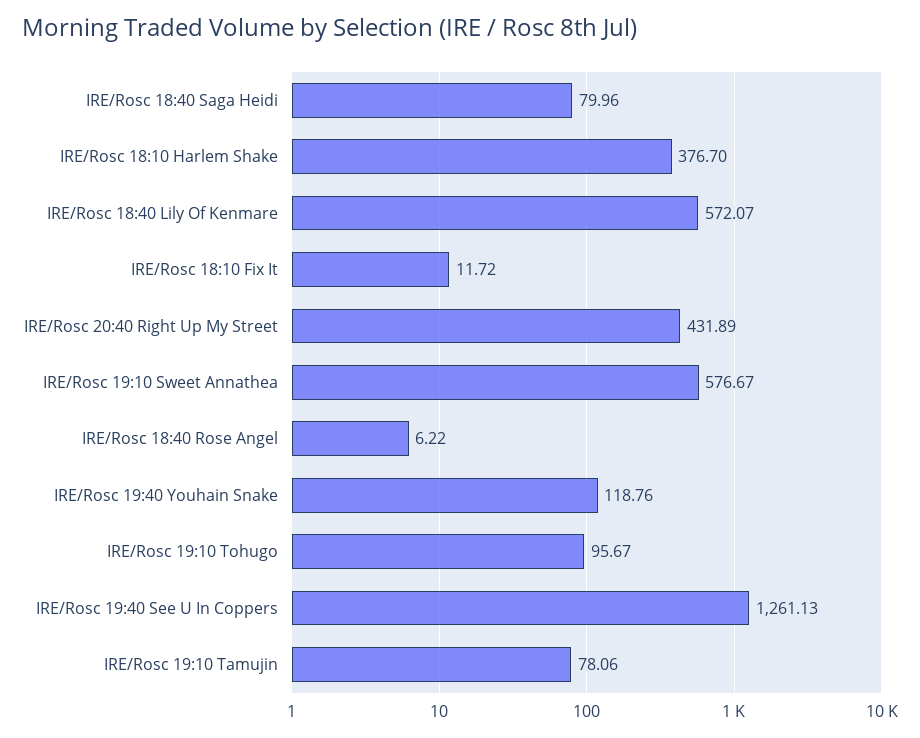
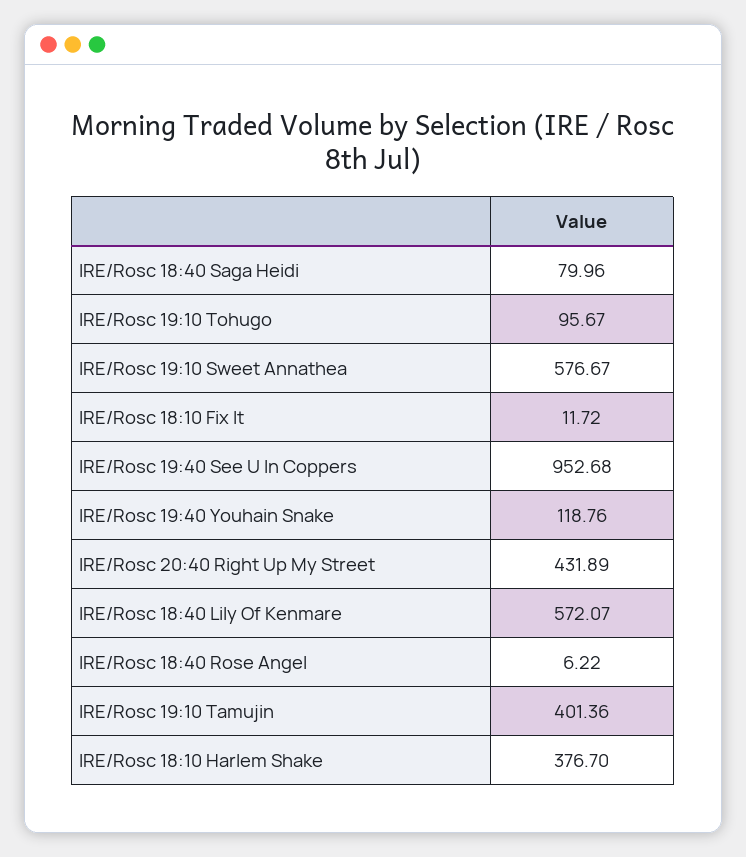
IRE/Rosc 19:40 See U In Coppers: 1261.13 -> 952.68
IRE/Rosc 19:10 Tamujin: 78.06 -> 401.36

